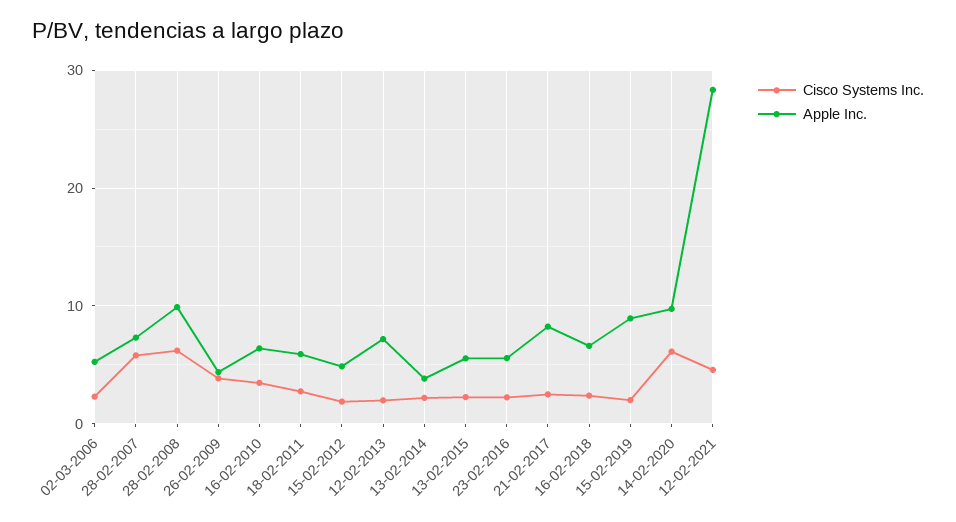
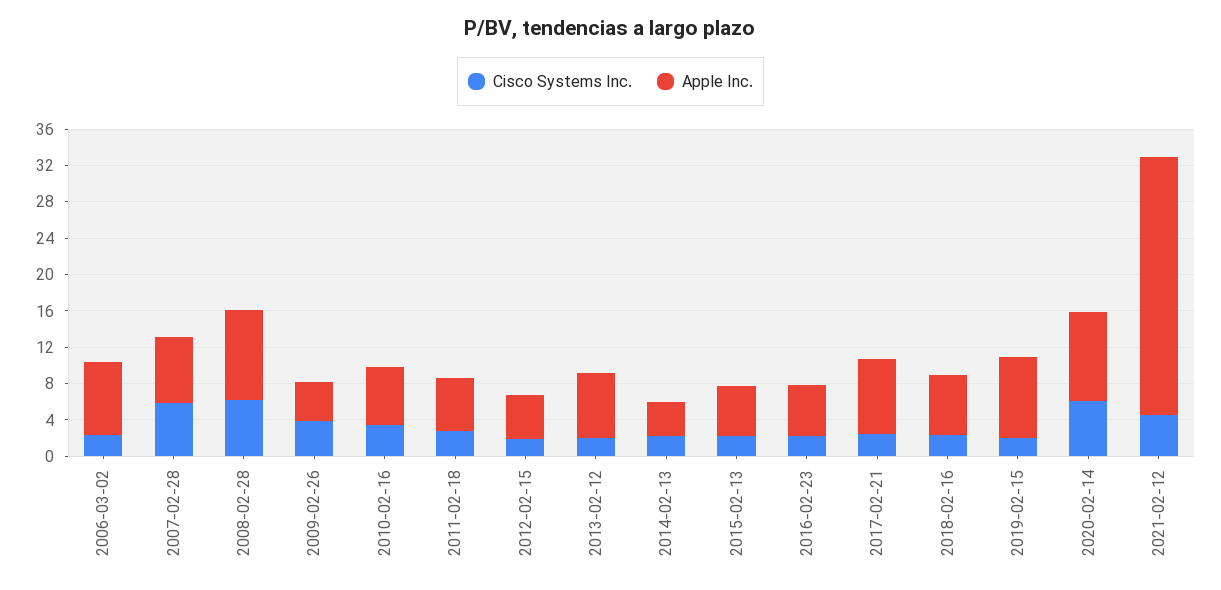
Apple Inc., 02-03-2006: 5 -> 8

